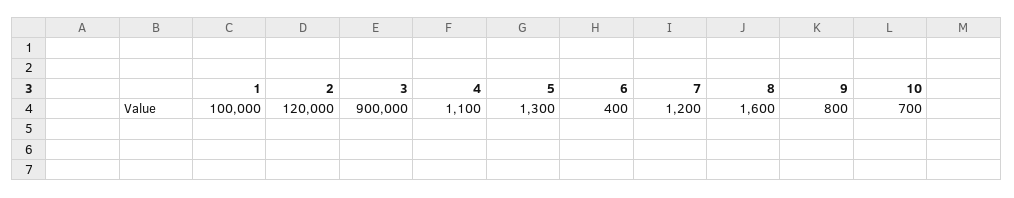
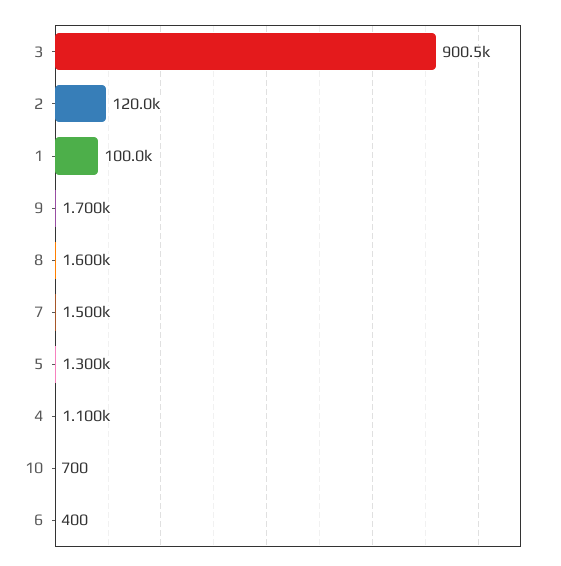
3: 900000 -> 900500
7: 1200 -> 1500
9: 800 -> 1700

